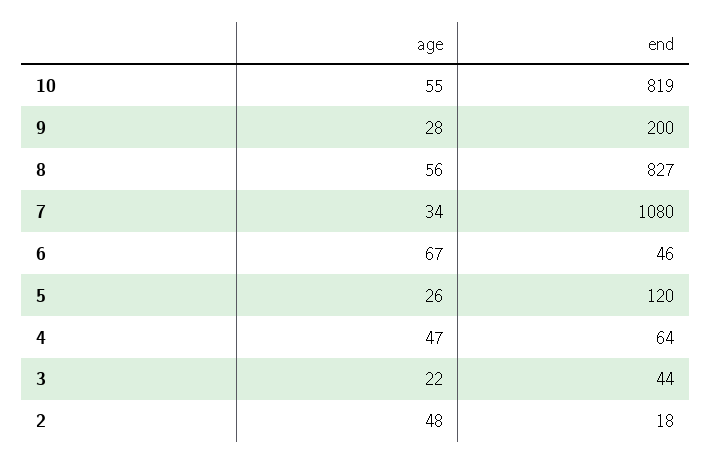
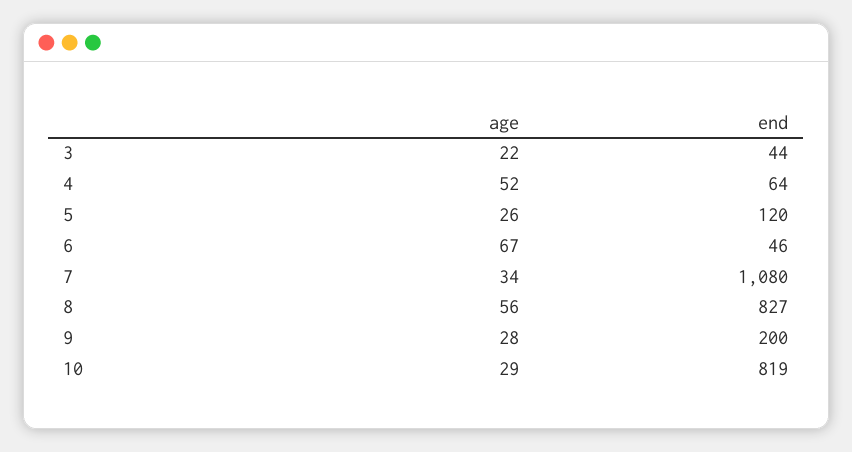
age, 10: 55 -> 29
age, 4: 47 -> 52
age, 2: 48 -> none
end, 2: 18 -> none

